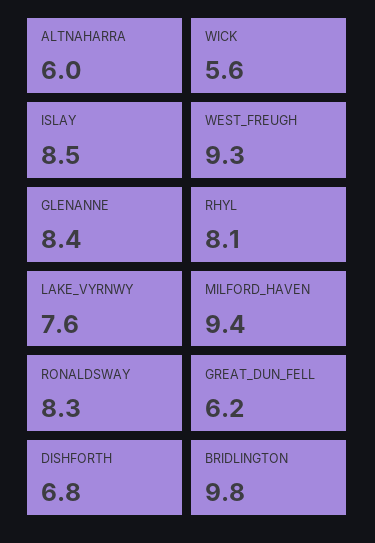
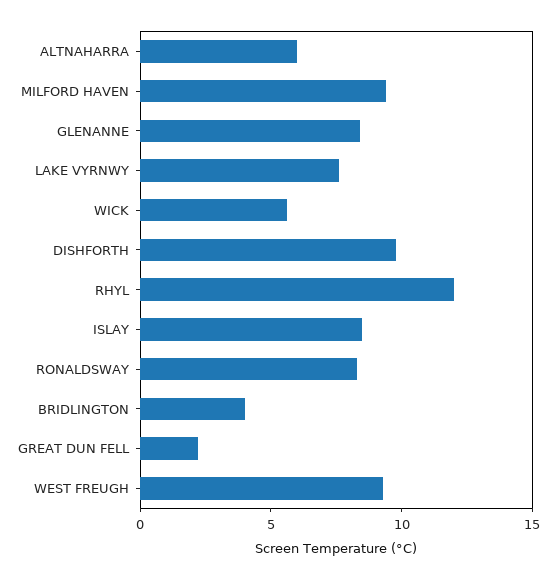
RHYL: 8.1 -> 12
GREAT_DUN_FELL: 6.2 -> 2
DISHFORTH: 6.8 -> 10
BRIDLINGTON: 9.8 -> 4

